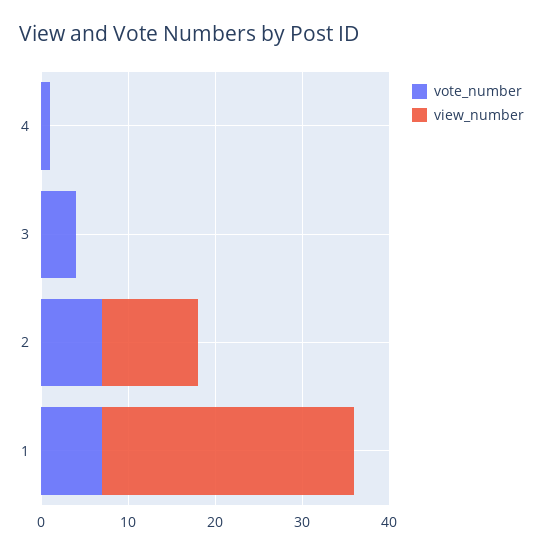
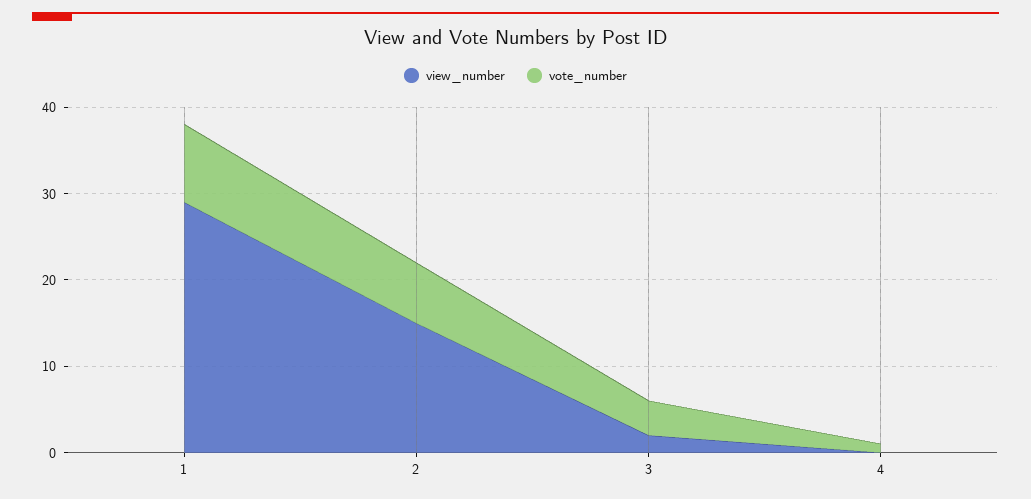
view_number, 3: 0 -> 2
view_number, 2: 11 -> 15
vote_number, 1: 7 -> 9

